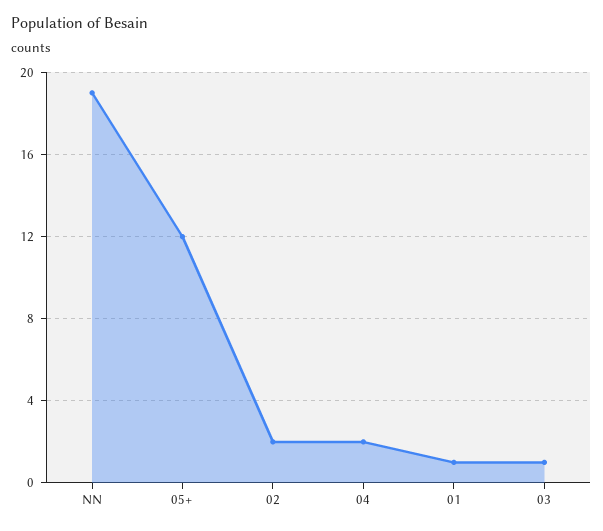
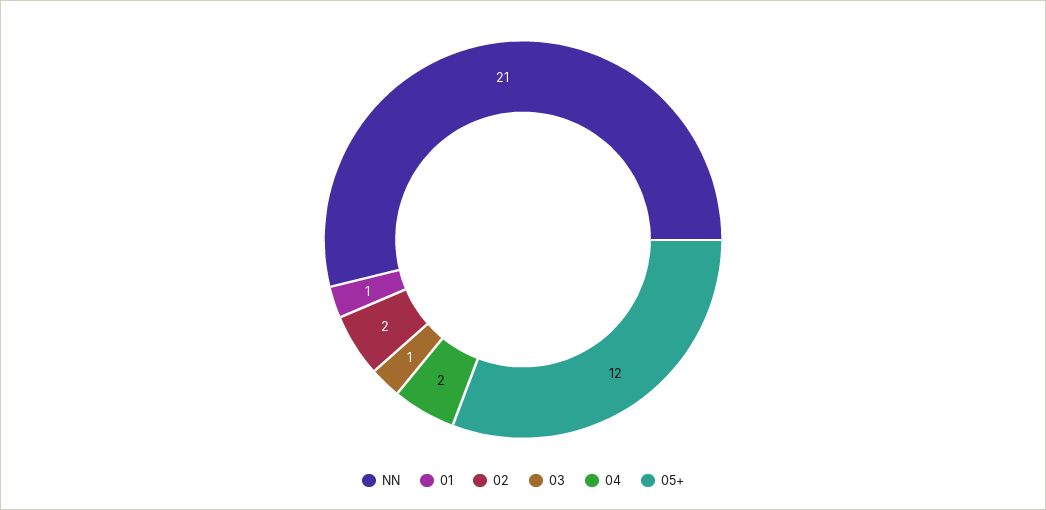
NN: 19 -> 21

